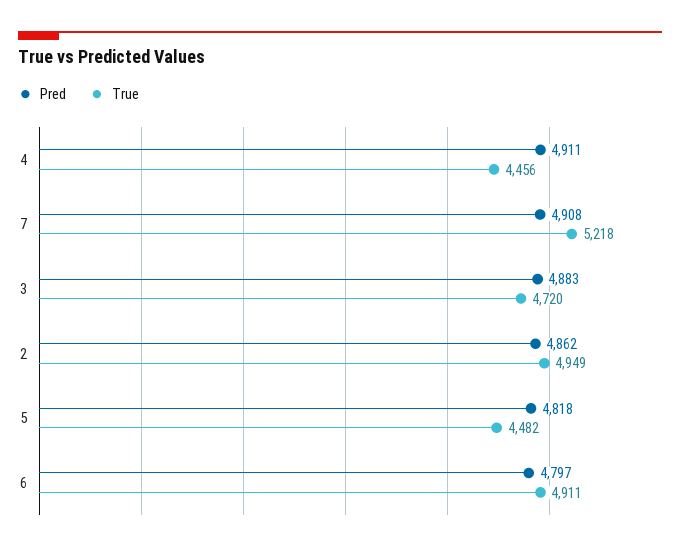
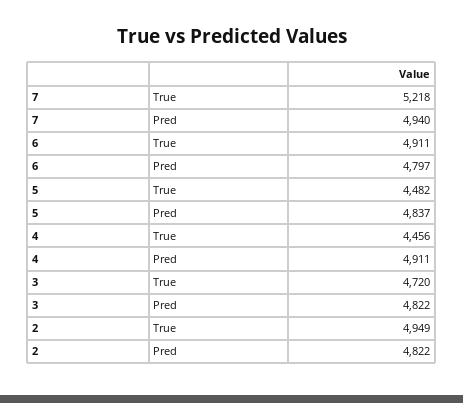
Pred, 7: 4908 -> 4940
Pred, 3: 4883 -> 4822
Pred, 2: 4862 -> 4822
Pred, 5: 4818 -> 4837

